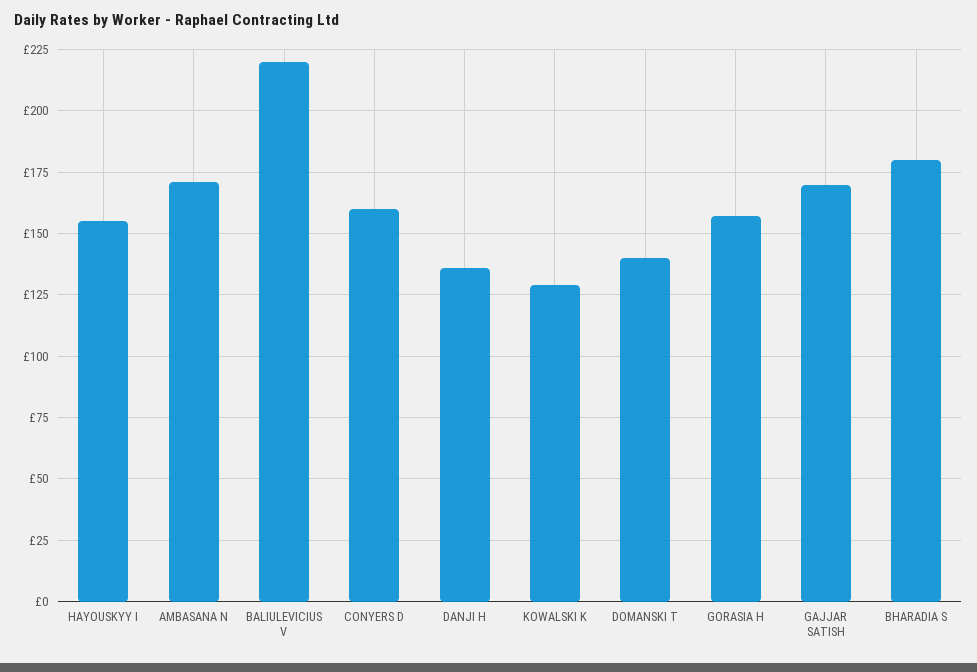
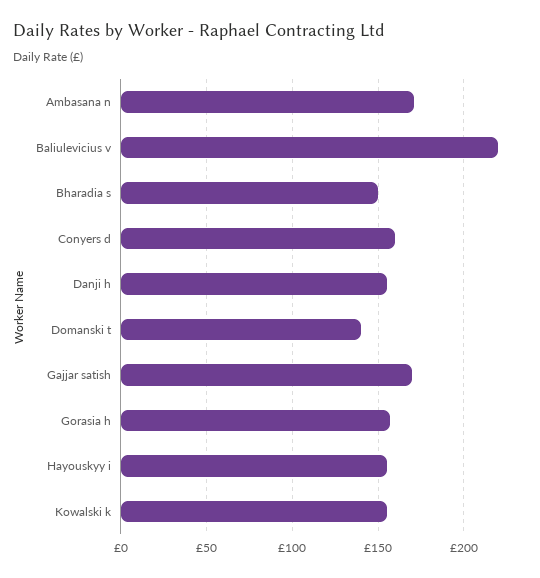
DANJI H: 135 -> 155
KOWALSKI K: 130 -> 155
BHARADIA S: 180 -> 150

